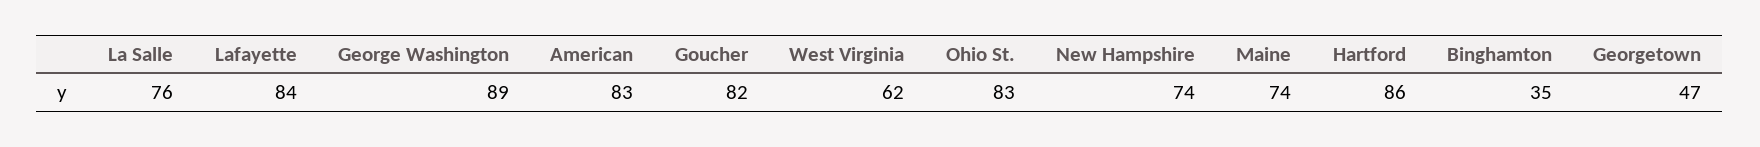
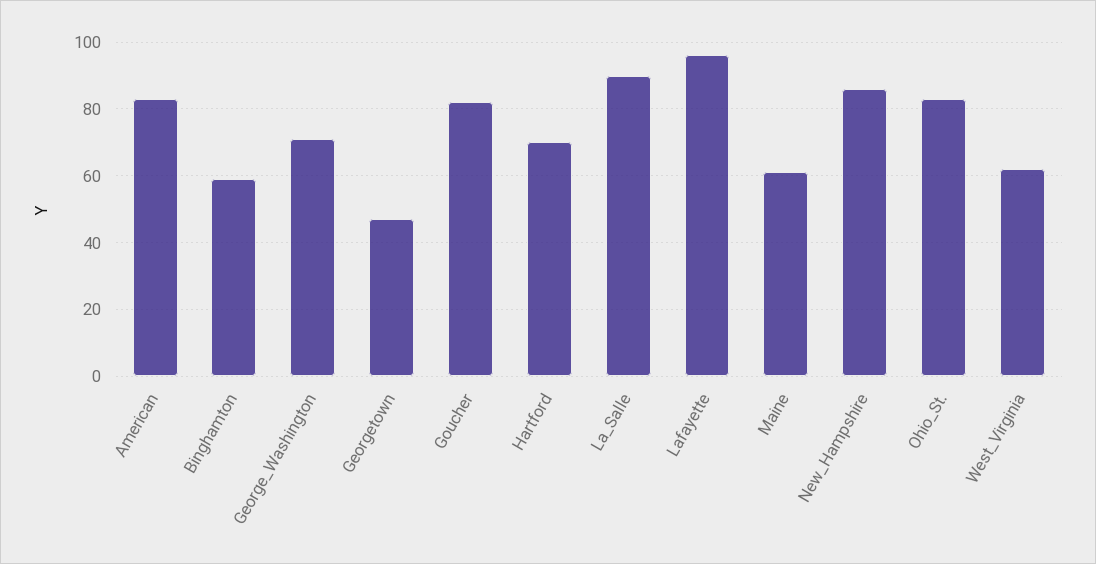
La Salle: 76 -> 90
Lafayette: 84 -> 95
George Washington: 89 -> 70
New Hampshire: 74 -> 85
Maine: 74 -> 60
Hartford: 86 -> 70
Binghamton: 35 -> 60

